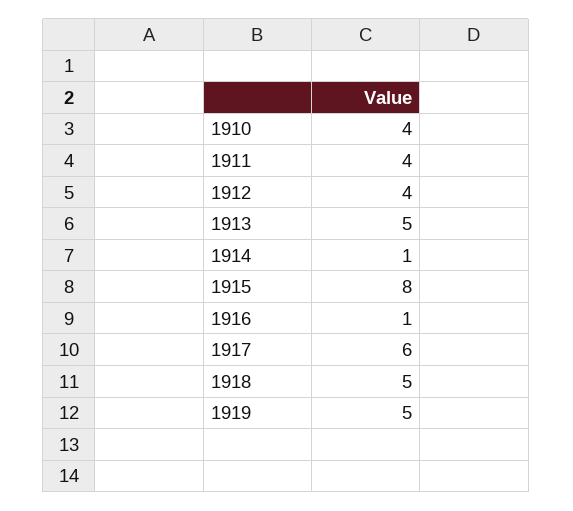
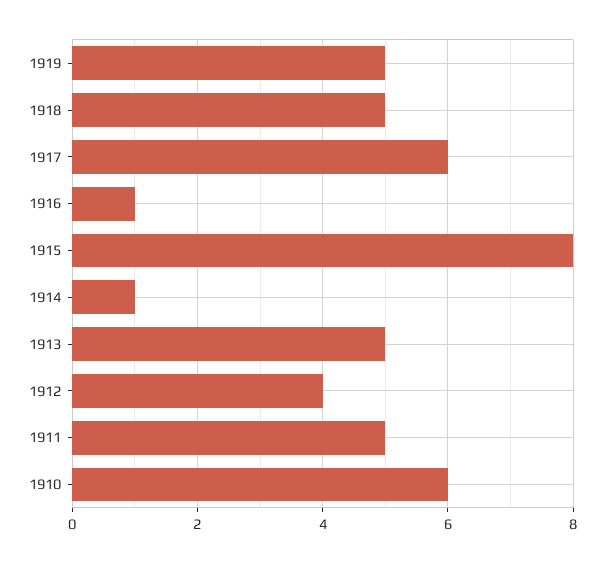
1910: 4 -> 6
1911: 4 -> 5

